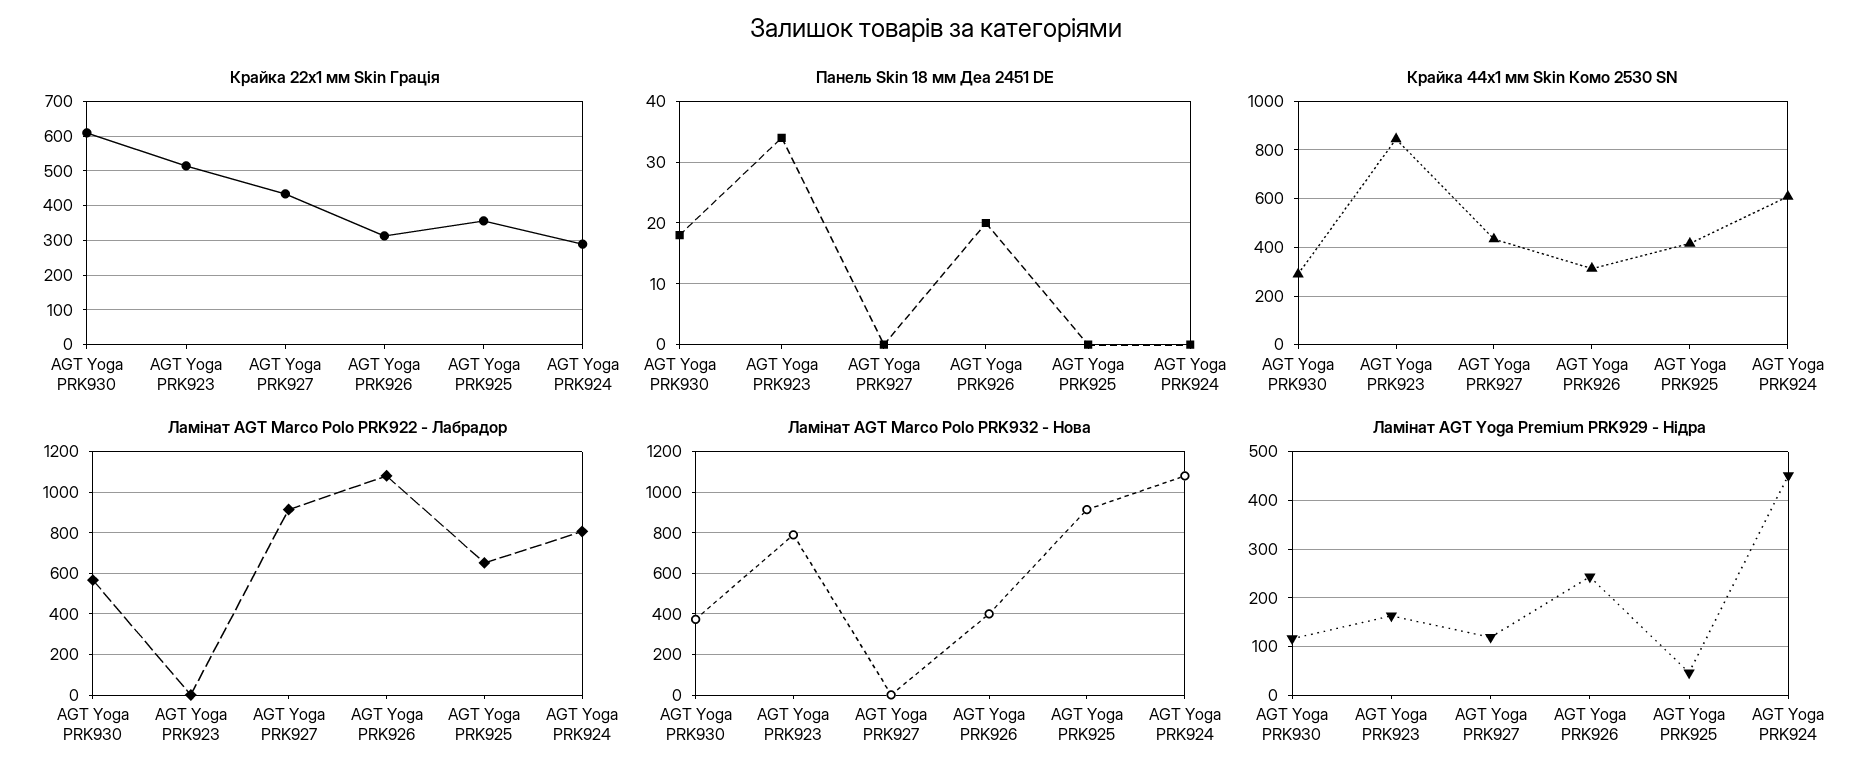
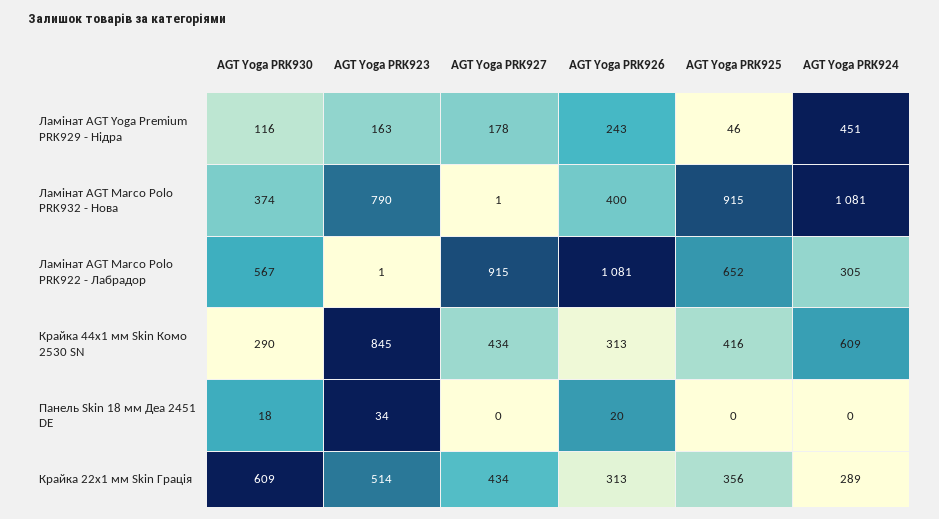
Ламінат AGT Marco Polo PRK922 - Лабрадор, AGT Yoga PRK924: 800 -> 305
Ламінат AGT Yoga Premium PRK929 - Нідра, AGT Yoga PRK927: 120 -> 178

